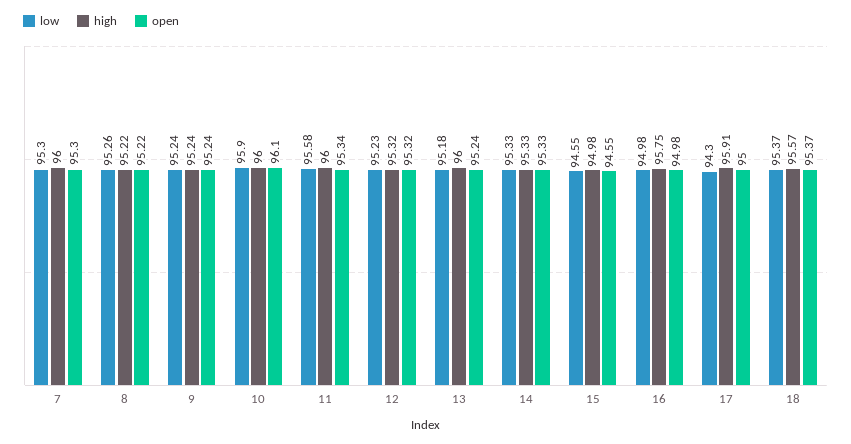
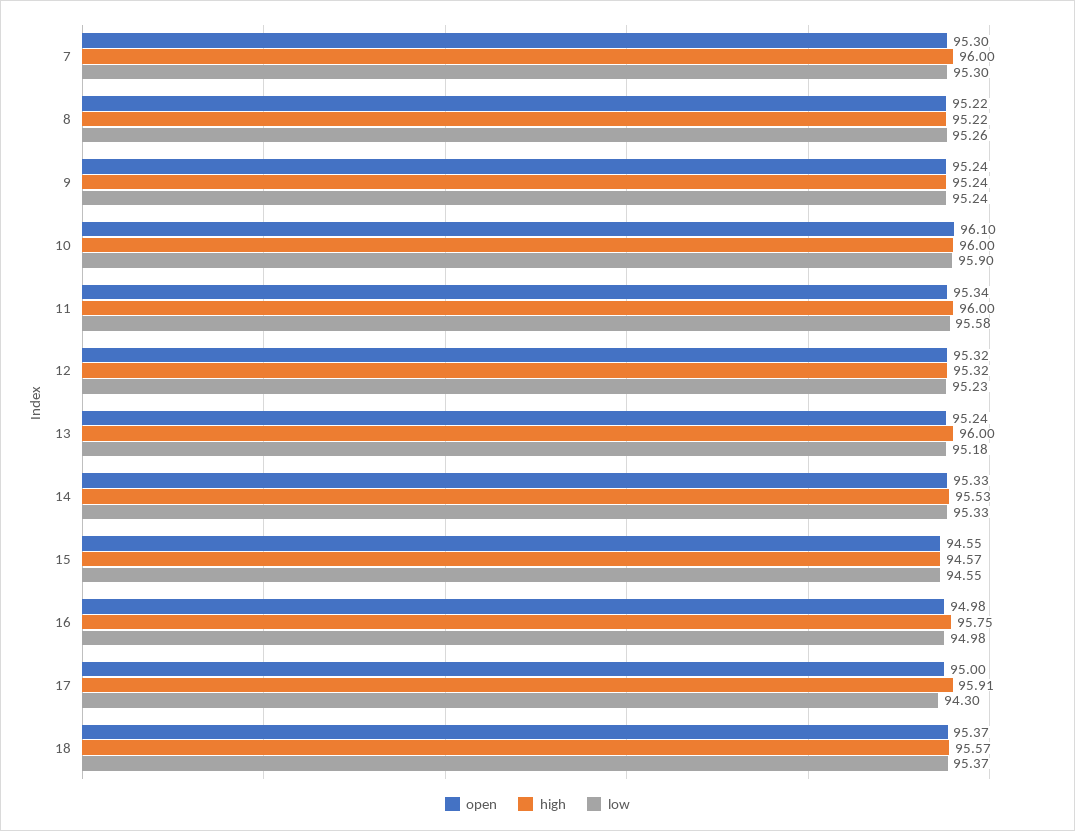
high, 14: 95.33 -> 95.53
high, 15: 94.98 -> 94.57

